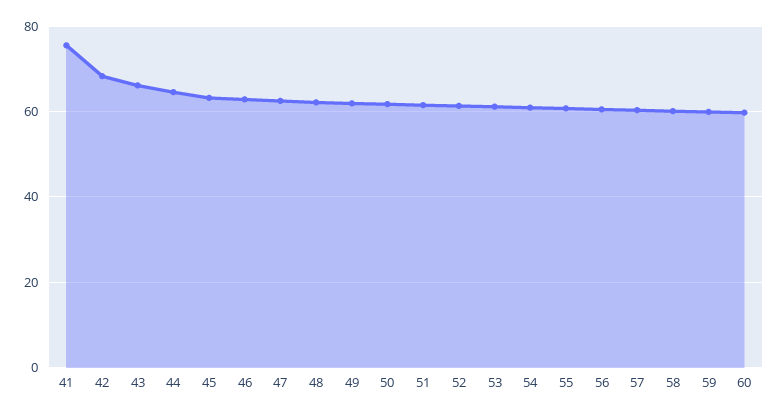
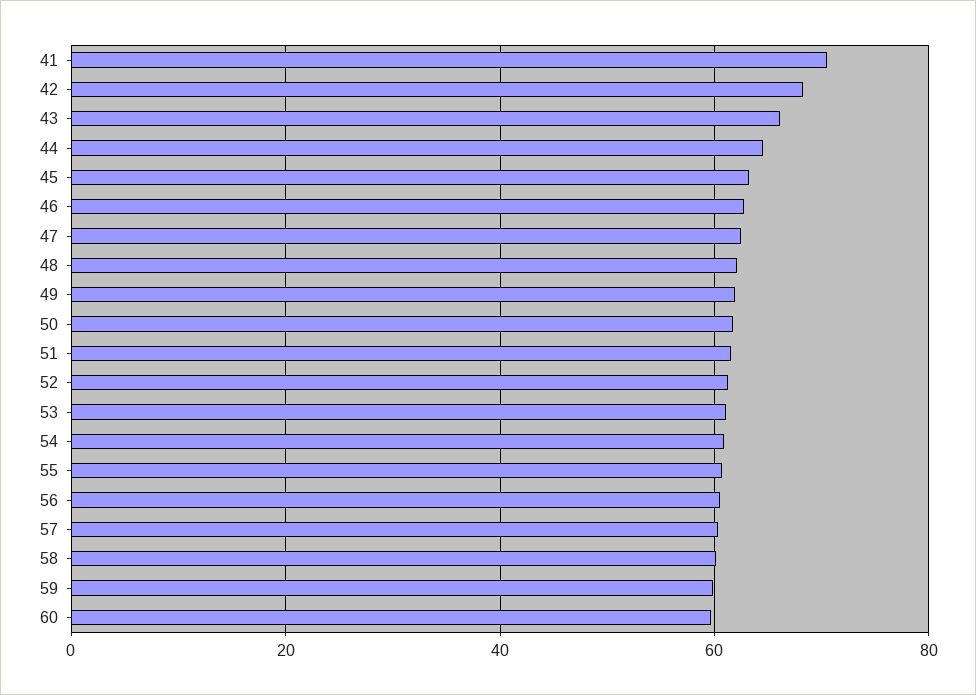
41: 76 -> 70

